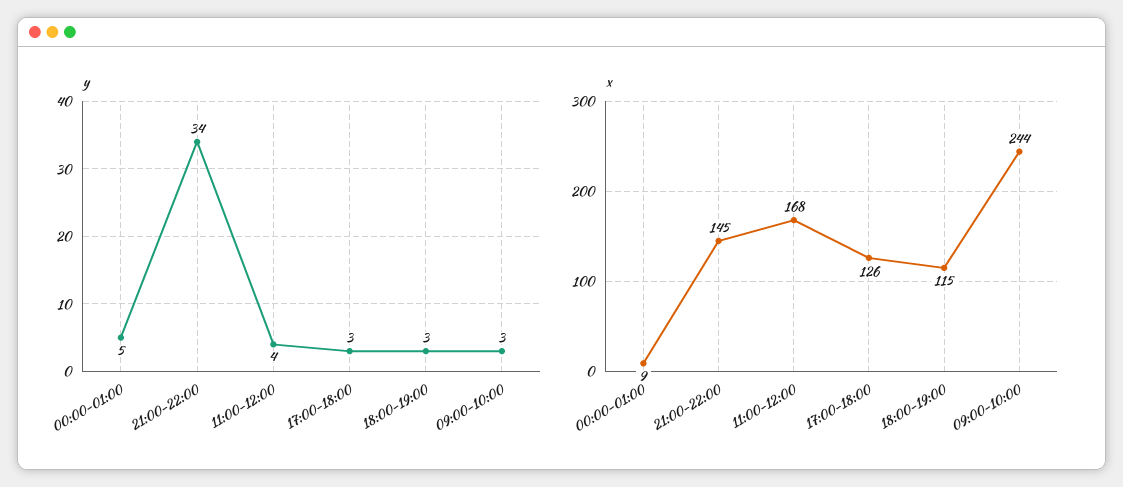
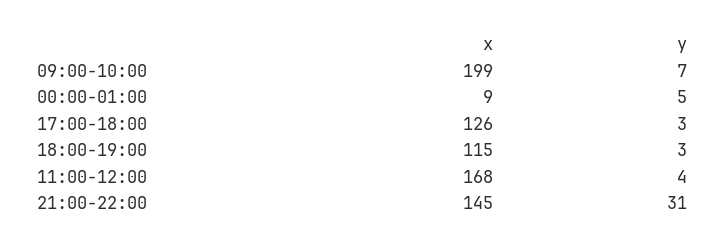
y, 21:00-22:00: 34 -> 31
y, 09:00-10:00: 3 -> 7
x, 09:00-10:00: 244 -> 199

